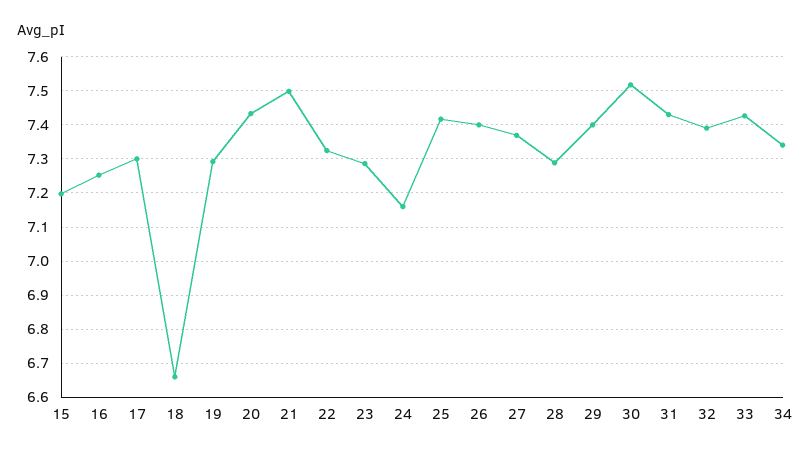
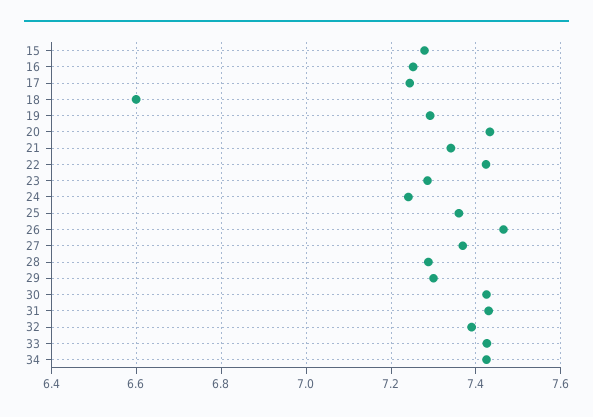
15: 7.2 -> 7.28
17: 7.3 -> 7.24
18: 6.66 -> 6.6
21: 7.5 -> 7.34
22: 7.32 -> 7.42
24: 7.16 -> 7.24
25: 7.42 -> 7.36
26: 7.4 -> 7.46
29: 7.4 -> 7.3
30: 7.52 -> 7.42
34: 7.34 -> 7.42

